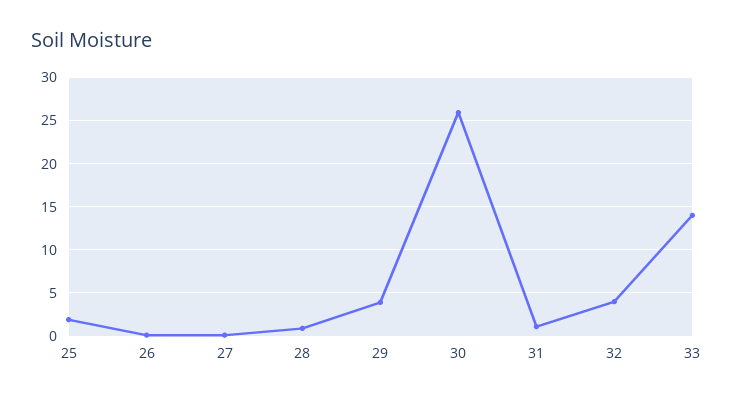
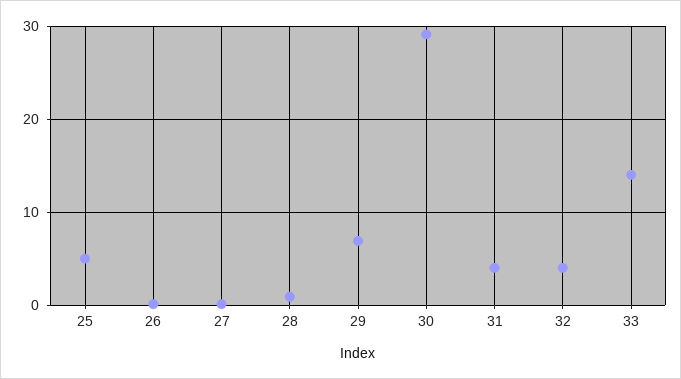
25: 2 -> 5
29: 4 -> 7
30: 26 -> 29
31: 1 -> 4

